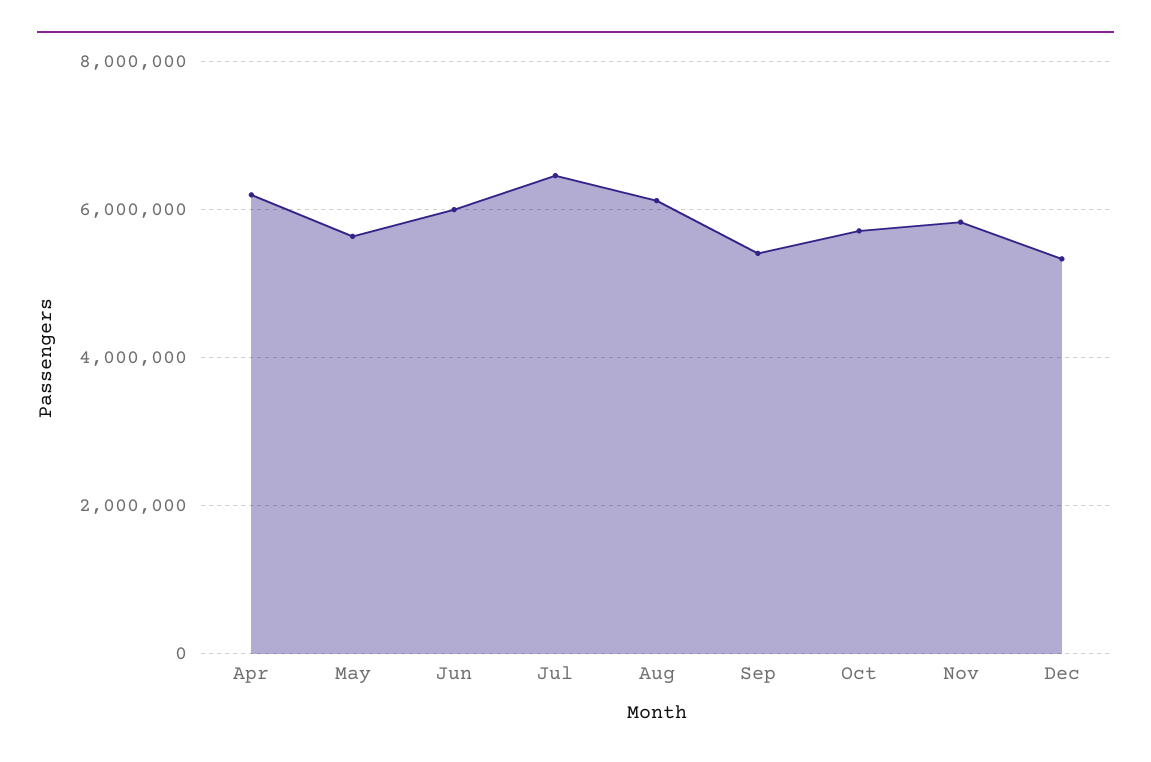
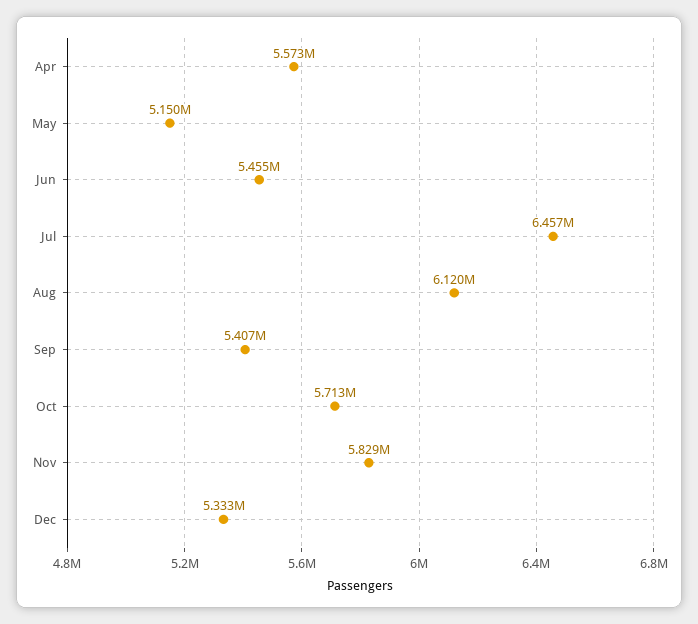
Apr: 6200000 -> 5573000
May: 5600000 -> 5150000
Jun: 6000000 -> 5455000

